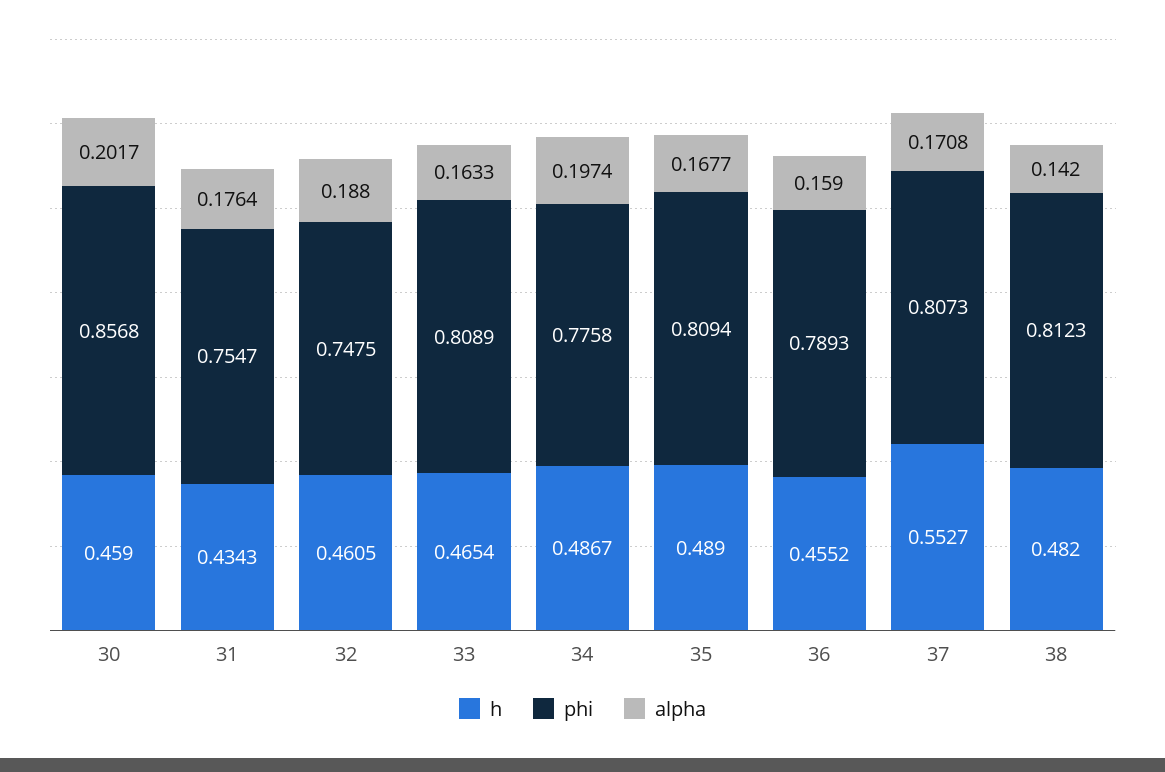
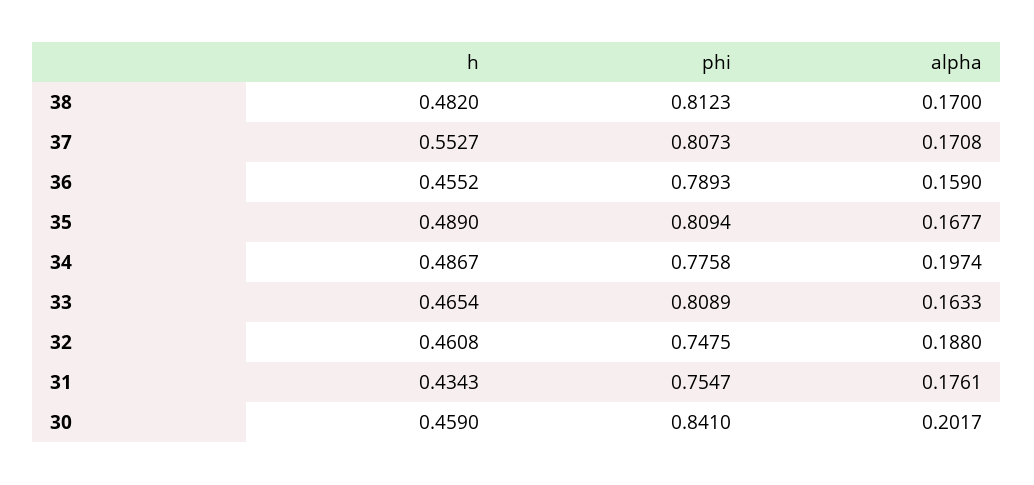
phi, 30: 0.8568 -> 0.841
alpha, 31: 0.1764 -> 0.1761
h, 32: 0.4605 -> 0.4608
alpha, 38: 0.142 -> 0.17

